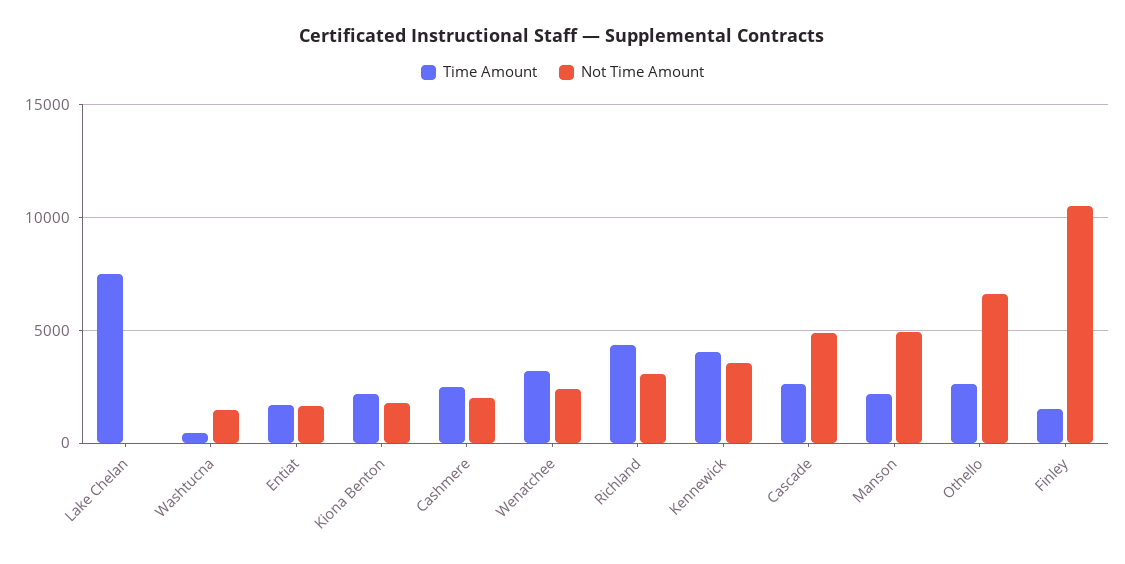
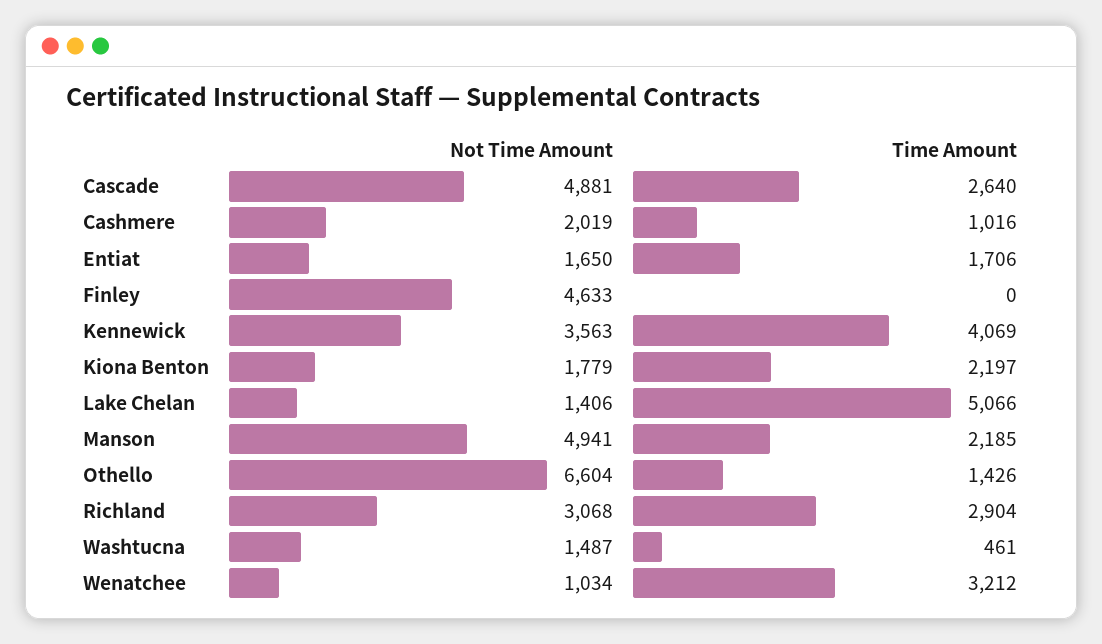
Time Amount, Lake Chelan: 7500 -> 5066
Not Time Amount, Lake Chelan: 0 -> 1406
Time Amount, Cashmere: 2500 -> 1016
Not Time Amount, Wenatchee: 2500 -> 1034
Time Amount, Richland: 4500 -> 2904
Time Amount, Othello: 2500 -> 1426
Time Amount, Finley: 1500 -> 0
Not Time Amount, Finley: 10500 -> 4633

